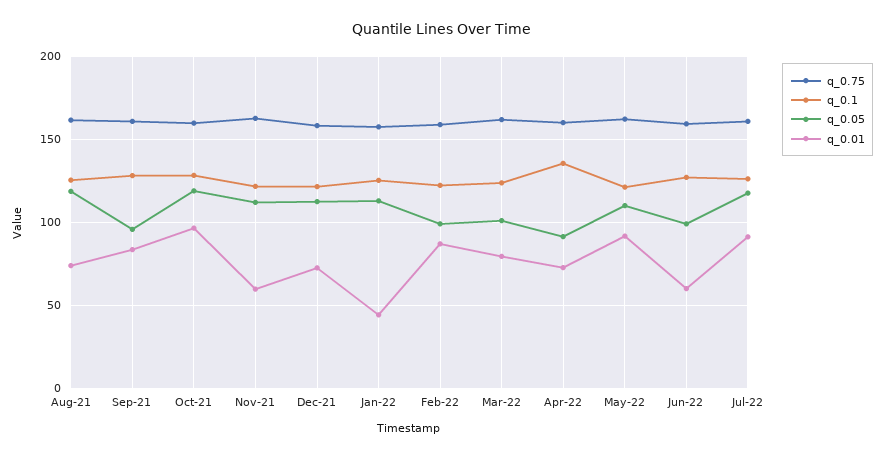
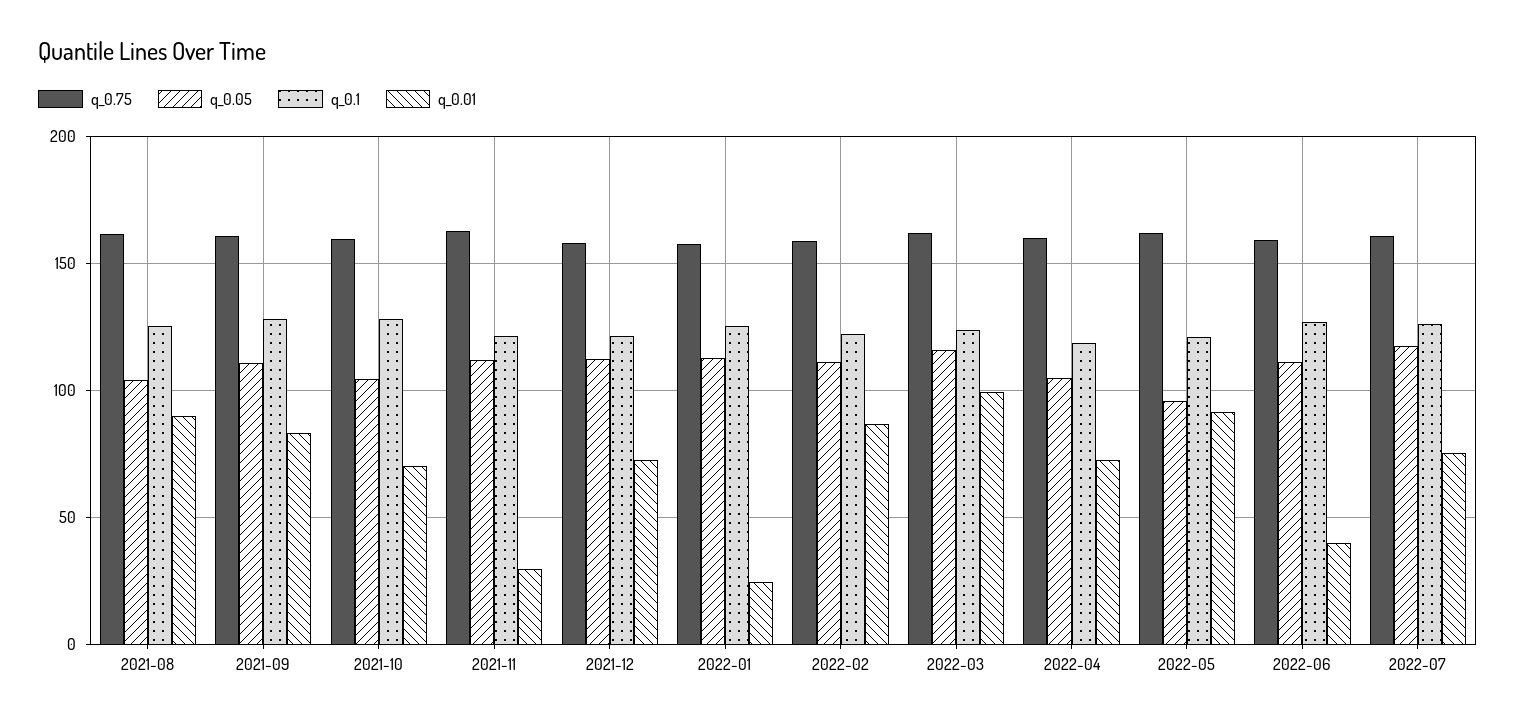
q_0.05, Aug-21: 120 -> 105
q_0.01, Aug-21: 75 -> 90
q_0.05, Sep-21: 95 -> 110
q_0.05, Oct-21: 120 -> 105
q_0.01, Oct-21: 95 -> 70
q_0.01, Nov-21: 60 -> 30
q_0.01, Jan-22: 45 -> 25
q_0.05, Feb-22: 100 -> 110
q_0.05, Mar-22: 100 -> 115
q_0.01, Mar-22: 80 -> 100
q_0.1, Apr-22: 135 -> 120
q_0.05, Apr-22: 90 -> 105
q_0.05, May-22: 110 -> 95
q_0.05, Jun-22: 100 -> 110
q_0.01, Jun-22: 60 -> 40
q_0.01, Jul-22: 90 -> 75

